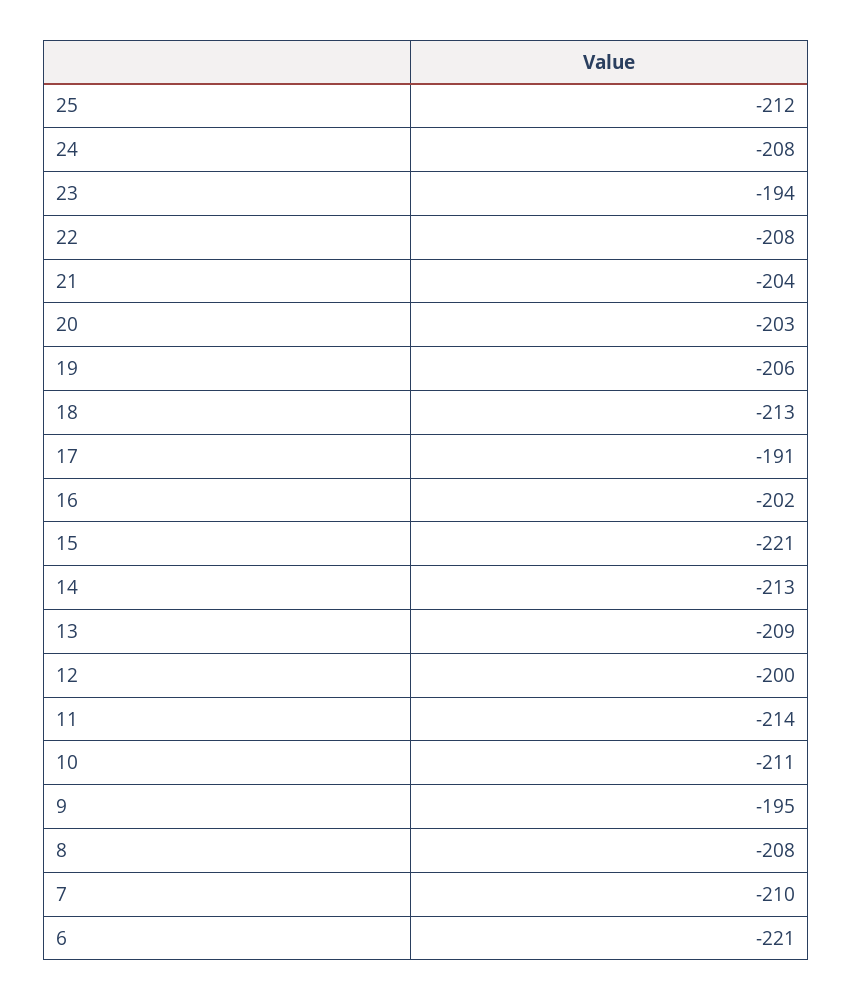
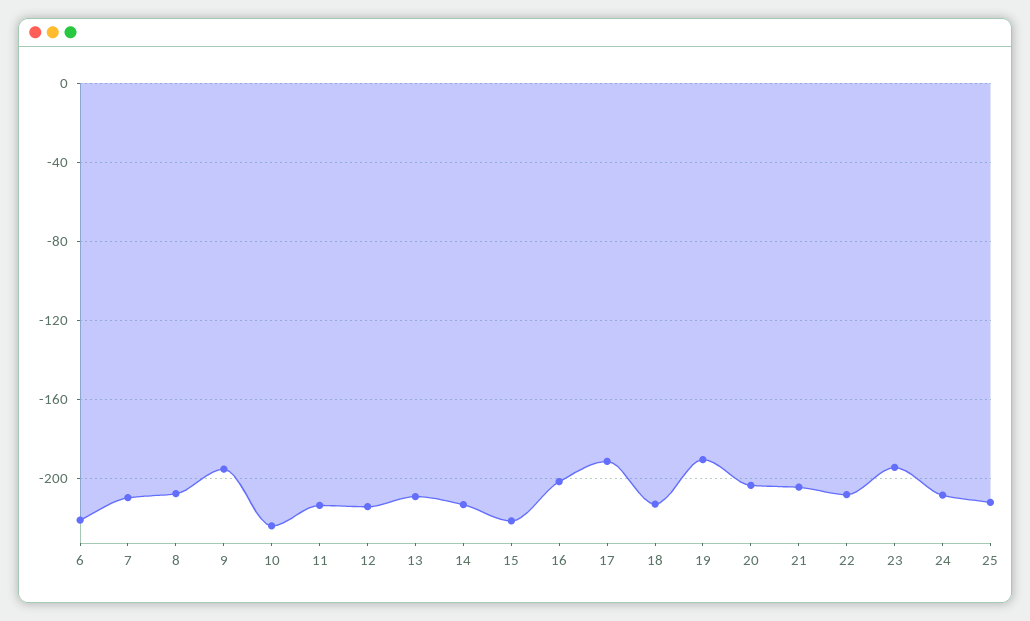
19: -206 -> -190
12: -200 -> -215
10: -211 -> -225

